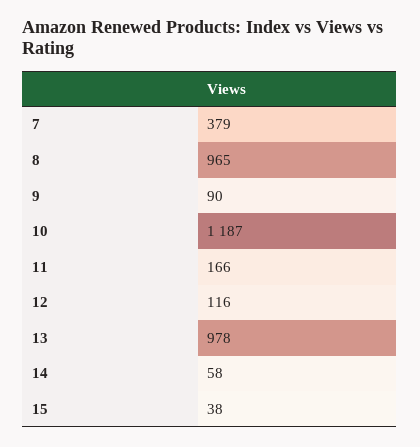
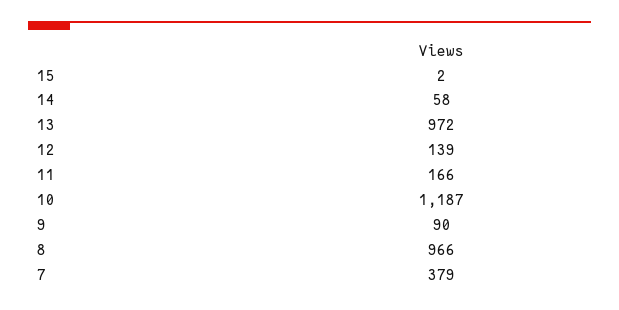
8: 965 -> 966
12: 116 -> 139
13: 978 -> 972
15: 38 -> 2

